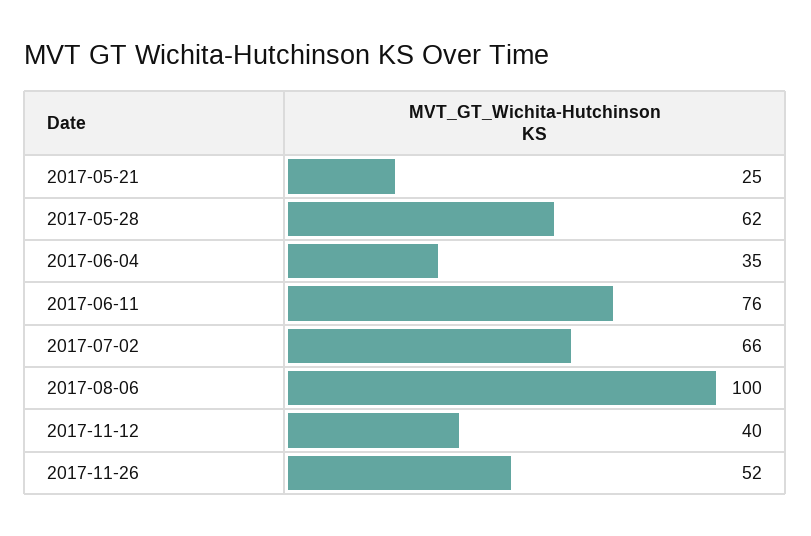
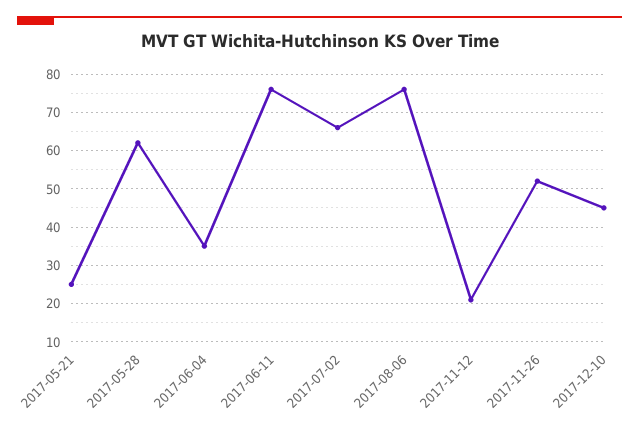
2017-08-06: 100 -> 75
2017-11-12: 40 -> 20
2017-12-10: none -> 45

